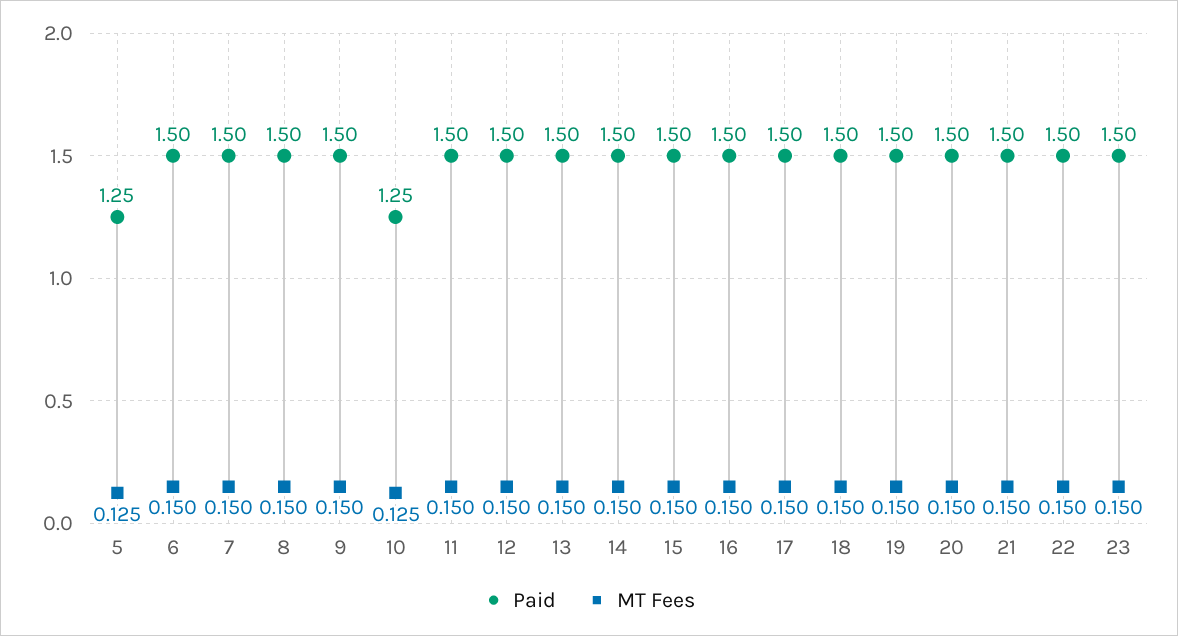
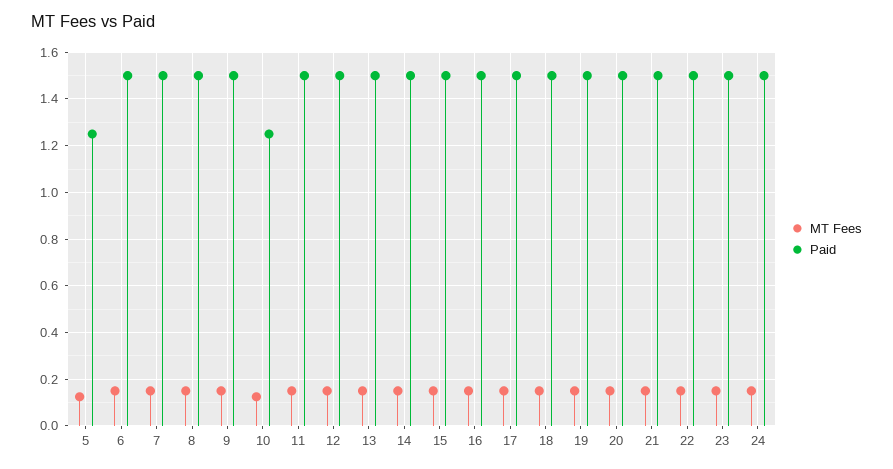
MT Fees, 24: none -> 0.15
Paid, 24: none -> 1.5

